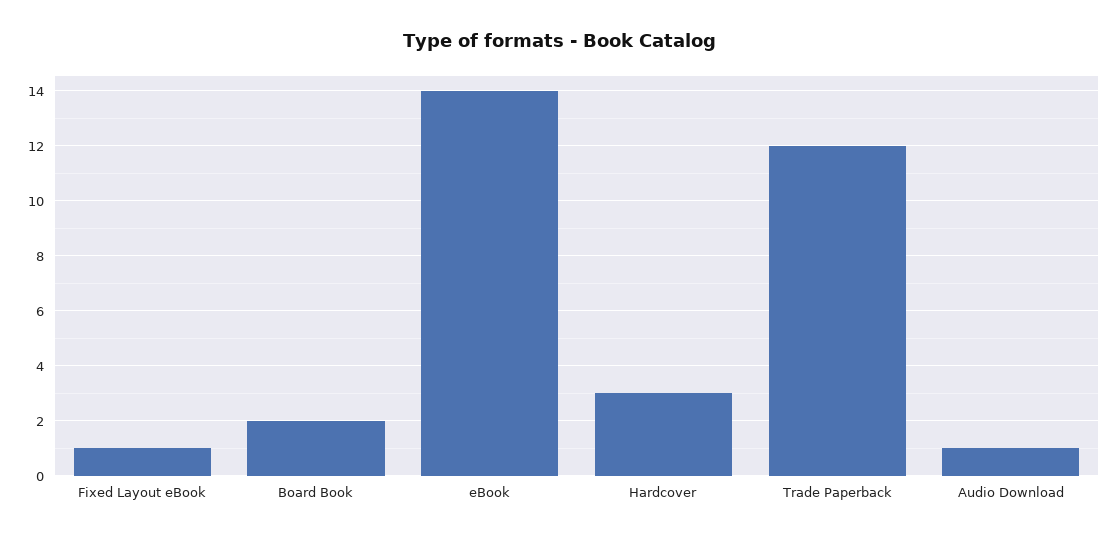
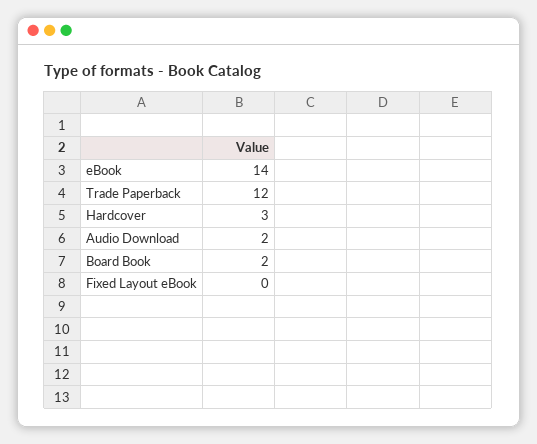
Fixed Layout eBook: 1 -> 0
Audio Download: 1 -> 2

